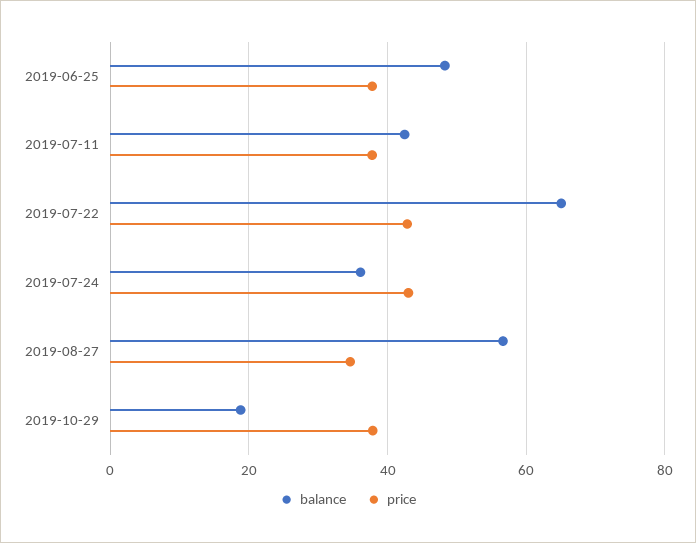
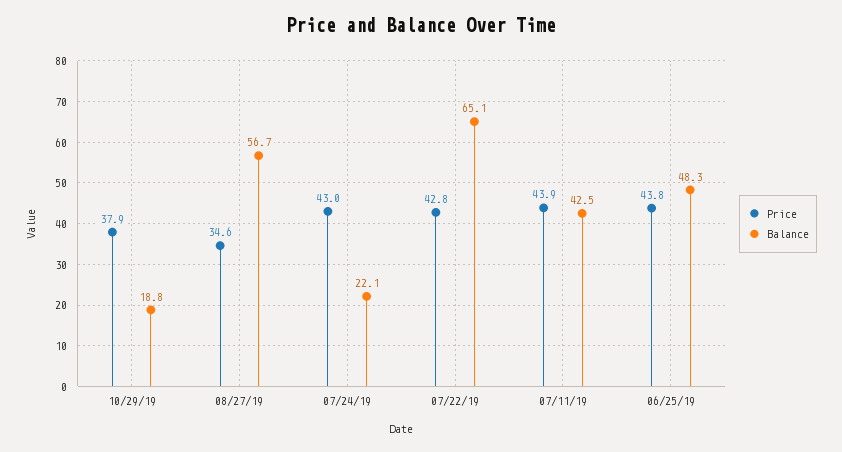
price, 2019-06-25: 38 -> 43.8
price, 2019-07-11: 38 -> 43.9
balance, 2019-07-24: 36 -> 22.1

